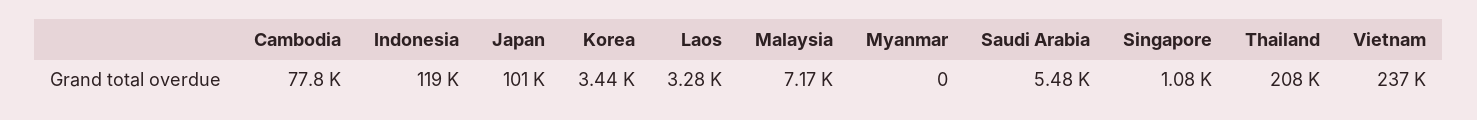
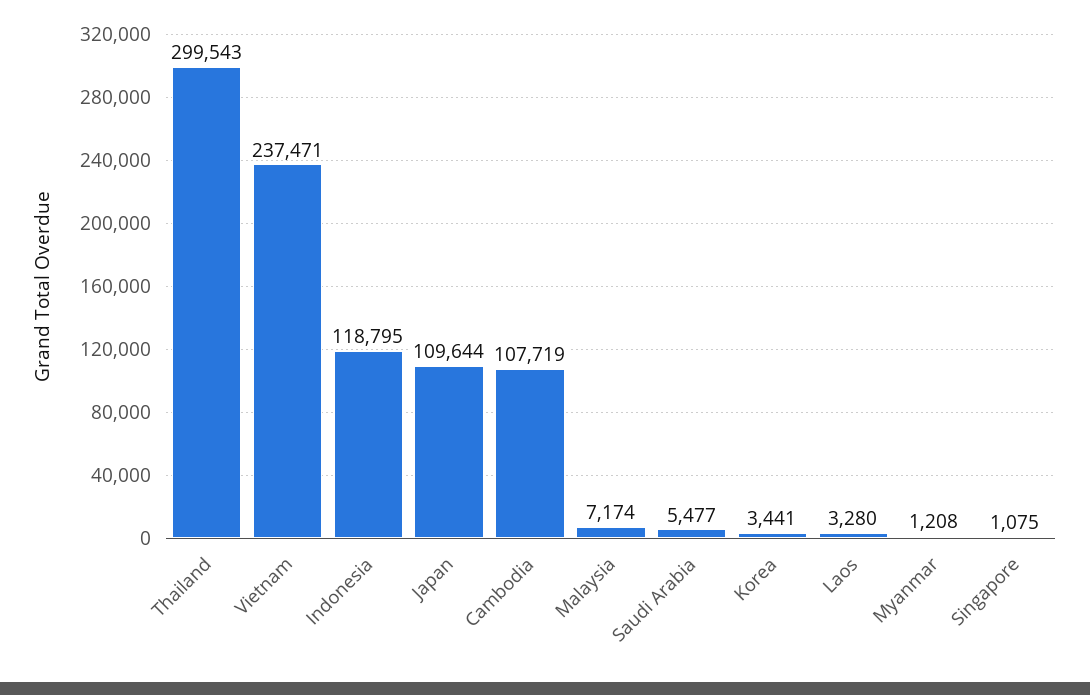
Cambodia: 77800 -> 107719
Japan: 101000 -> 109644
Myanmar: 0 -> 1208
Thailand: 208000 -> 299543

